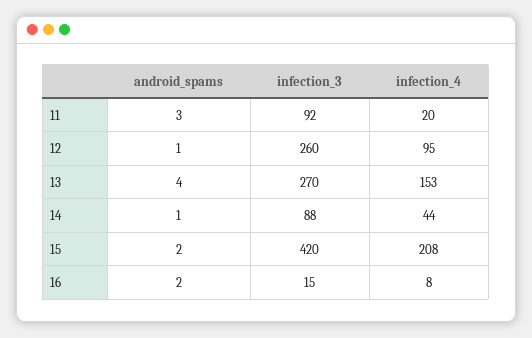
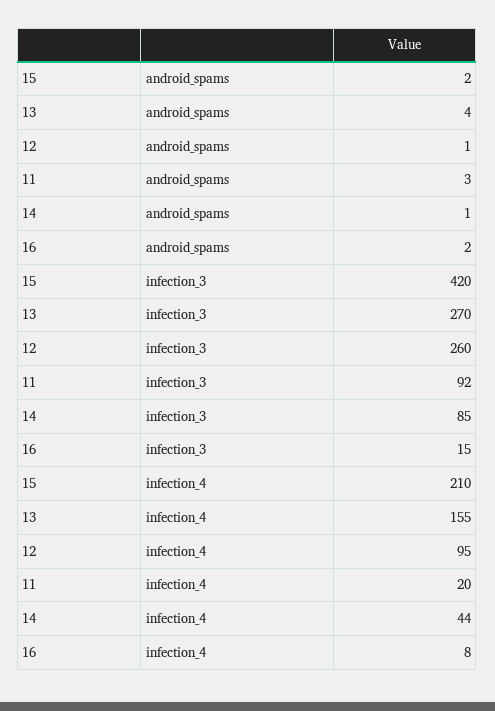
infection_4, 13: 153 -> 155
infection_3, 14: 88 -> 85
infection_4, 15: 208 -> 210

